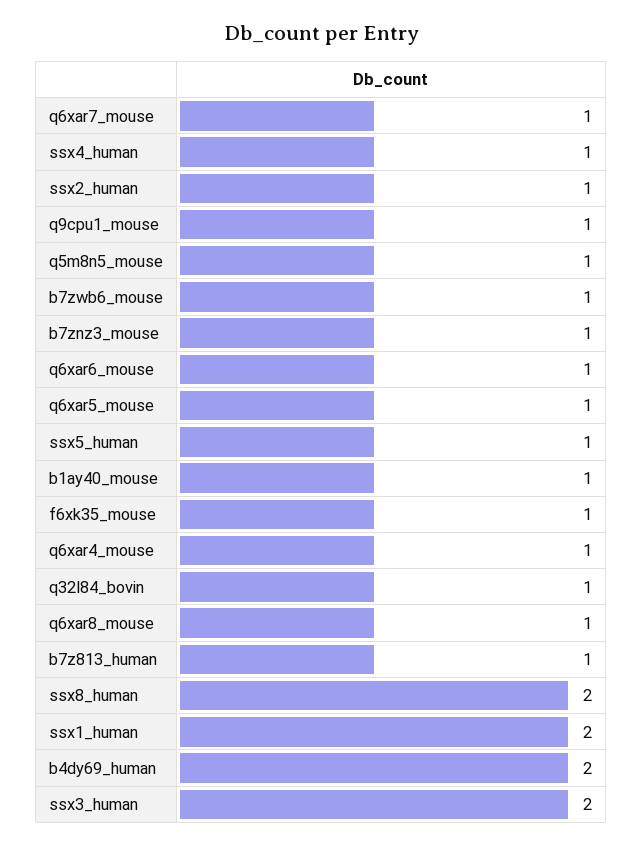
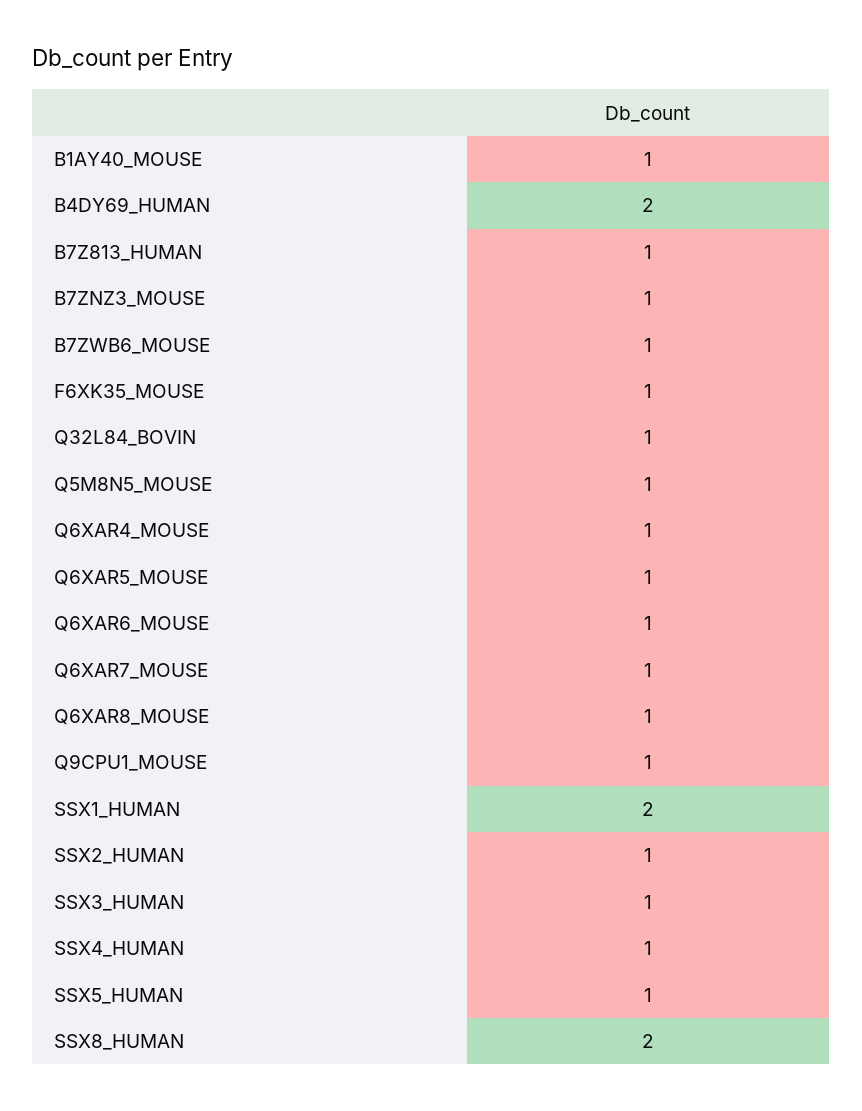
ssx3_human: 2 -> 1

